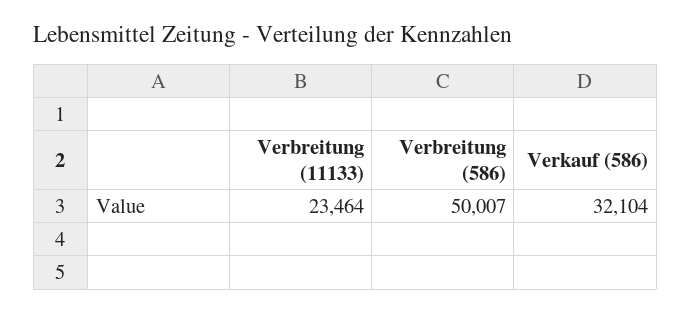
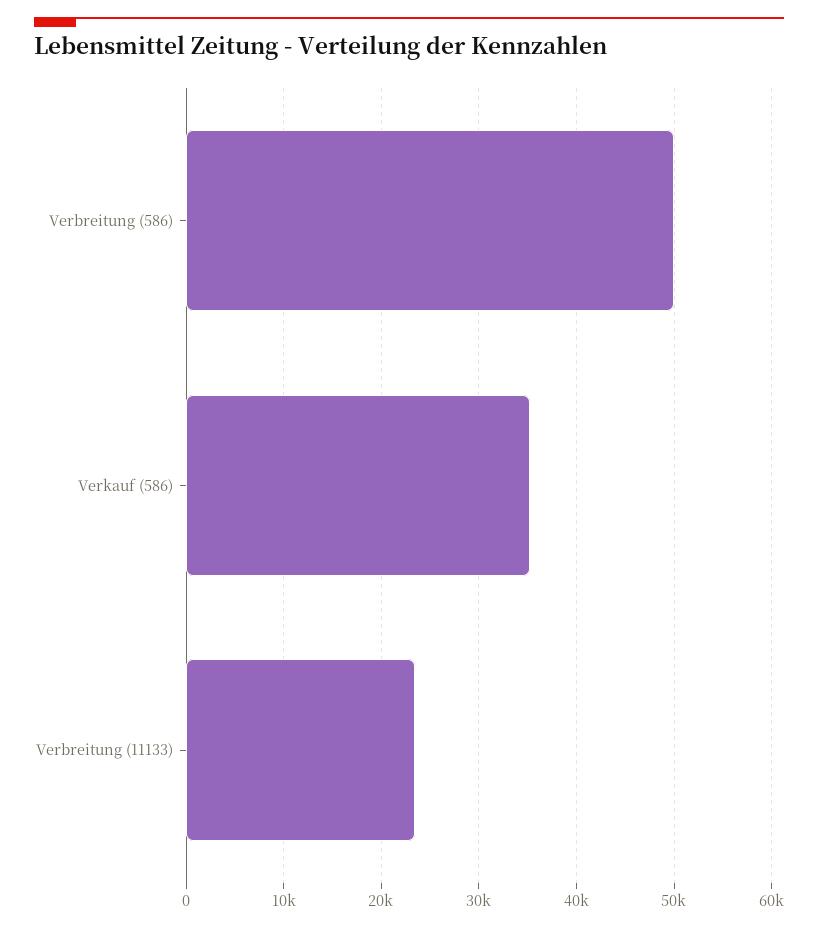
Verkauf (586): 32104 -> 35000

